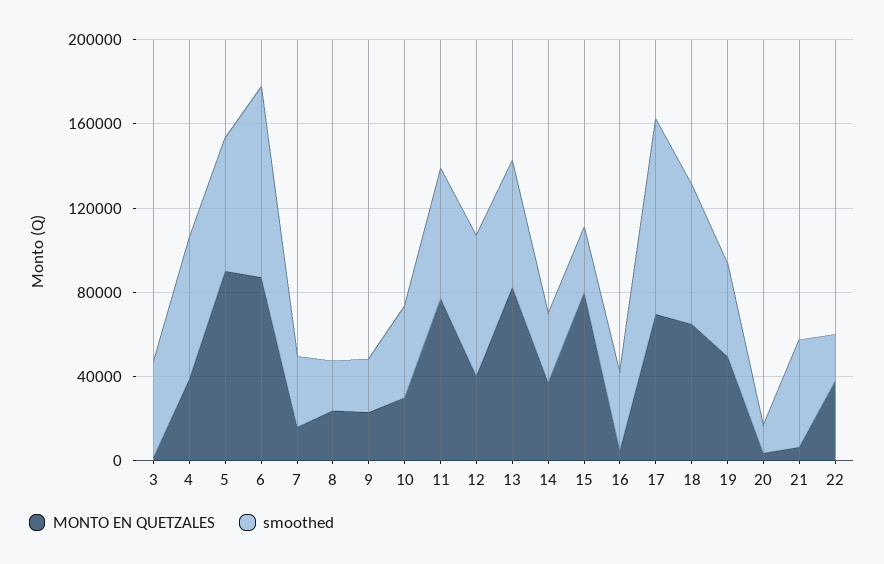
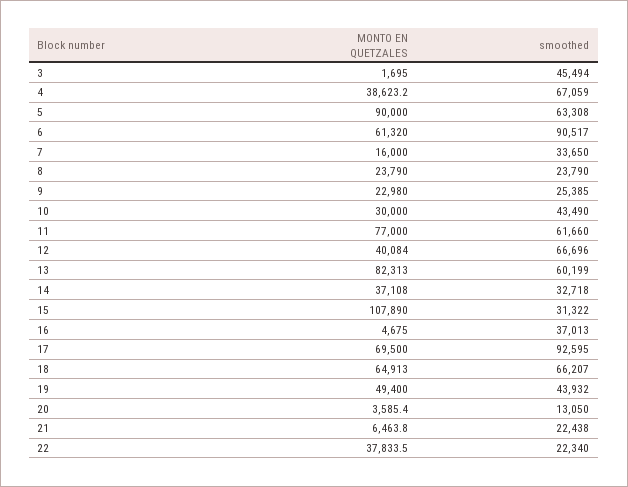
MONTO EN QUETZALES, 6: 90000 -> 61320
MONTO EN QUETZALES, 15: 80000 -> 107890
smoothed, 21: 50000 -> 22438

